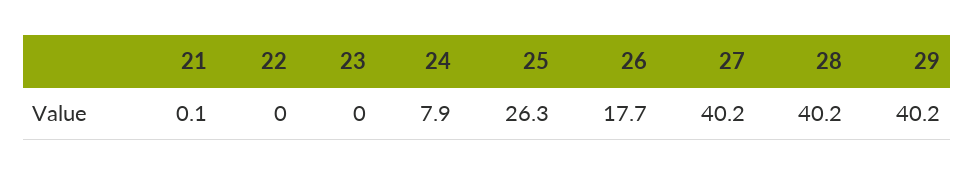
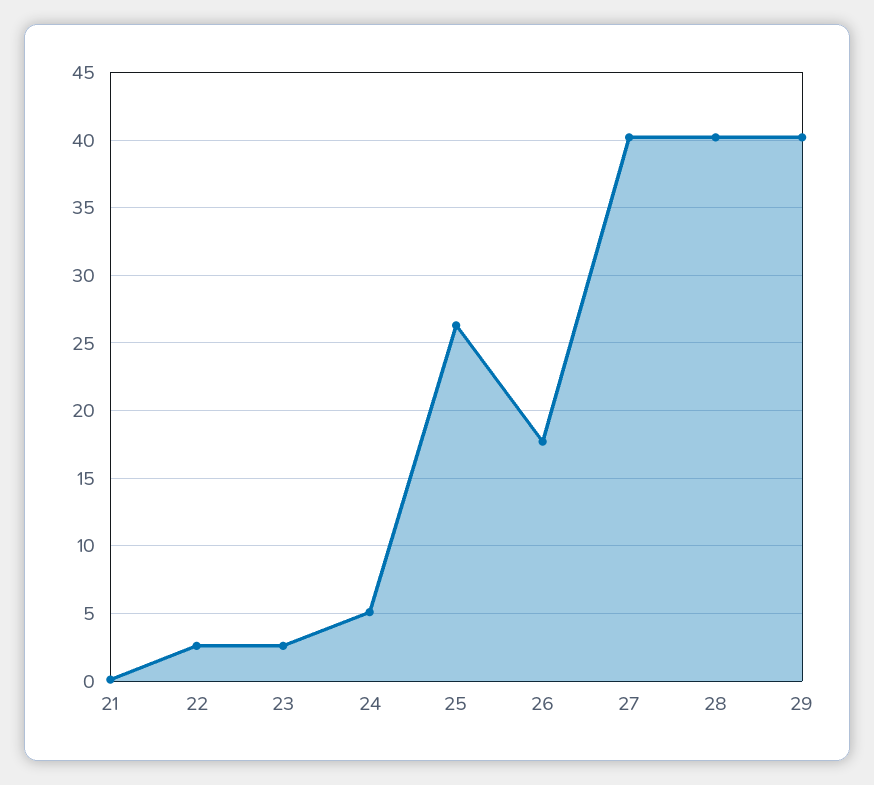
22: 0 -> 2.5
23: 0 -> 2.5
24: 7.9 -> 5

